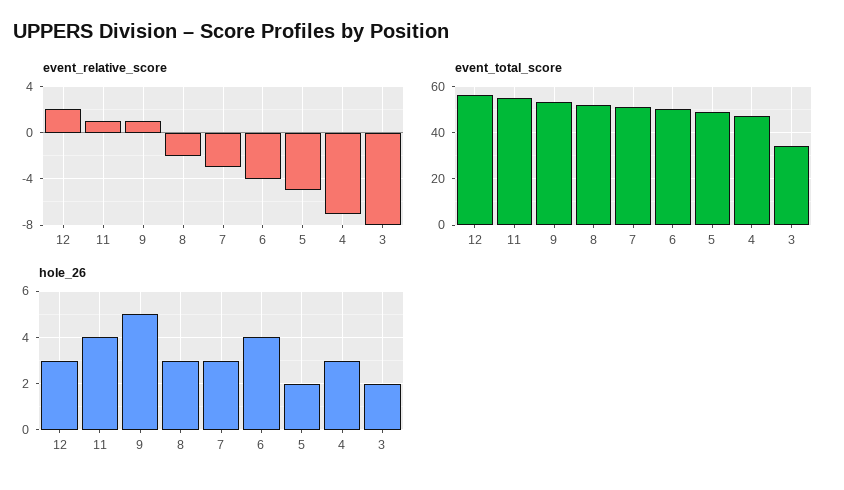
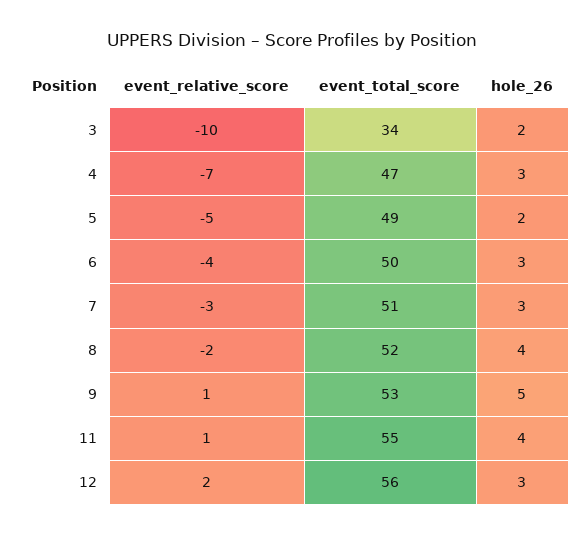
event_relative_score, 3: -8 -> -10
hole_26, 8: 3 -> 4
hole_26, 6: 4 -> 3

